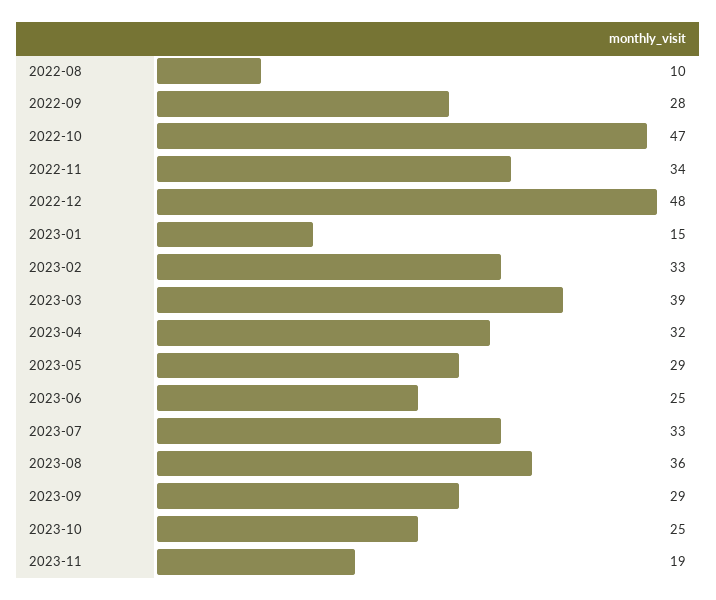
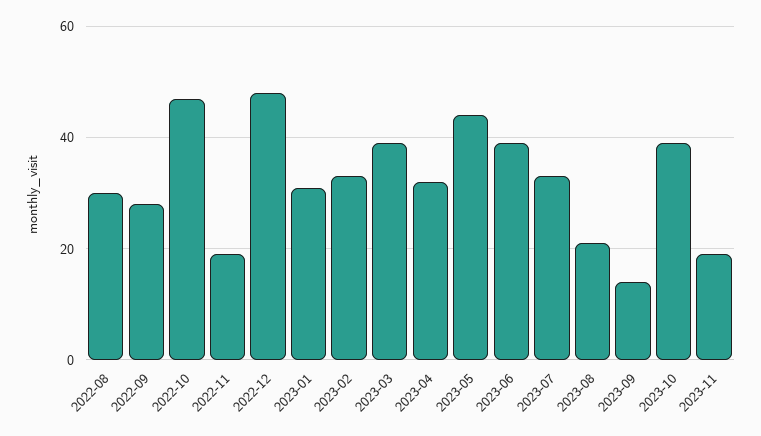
2022-08: 10 -> 30
2022-11: 34 -> 20
2023-01: 15 -> 30
2023-05: 29 -> 45
2023-06: 25 -> 40
2023-08: 36 -> 20
2023-09: 29 -> 15
2023-10: 25 -> 40

